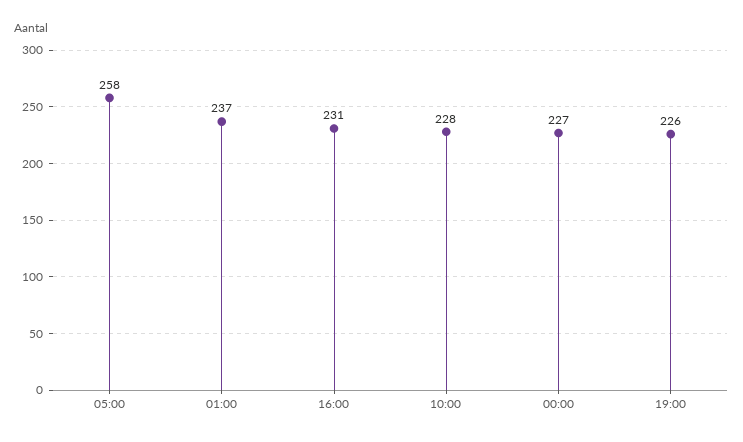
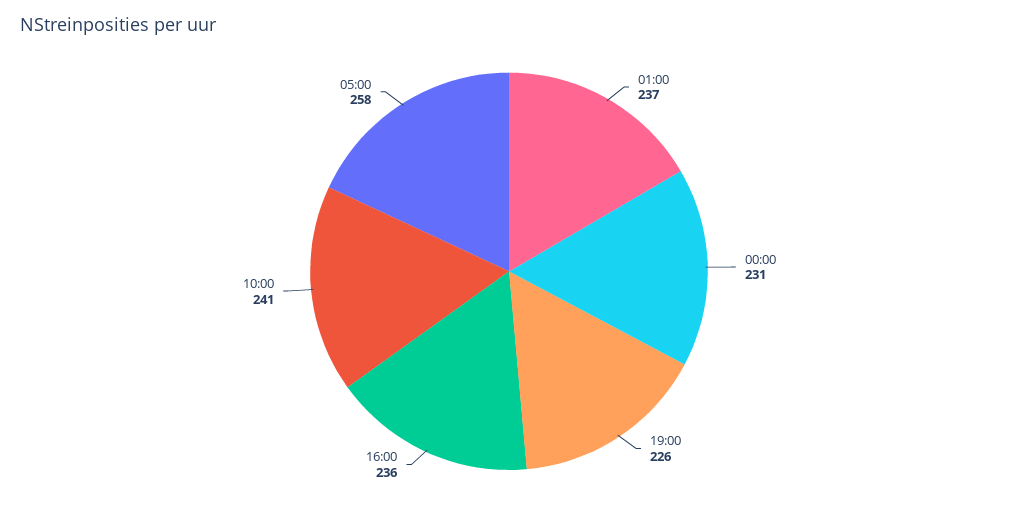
16:00: 231 -> 236
10:00: 228 -> 241
00:00: 227 -> 231

